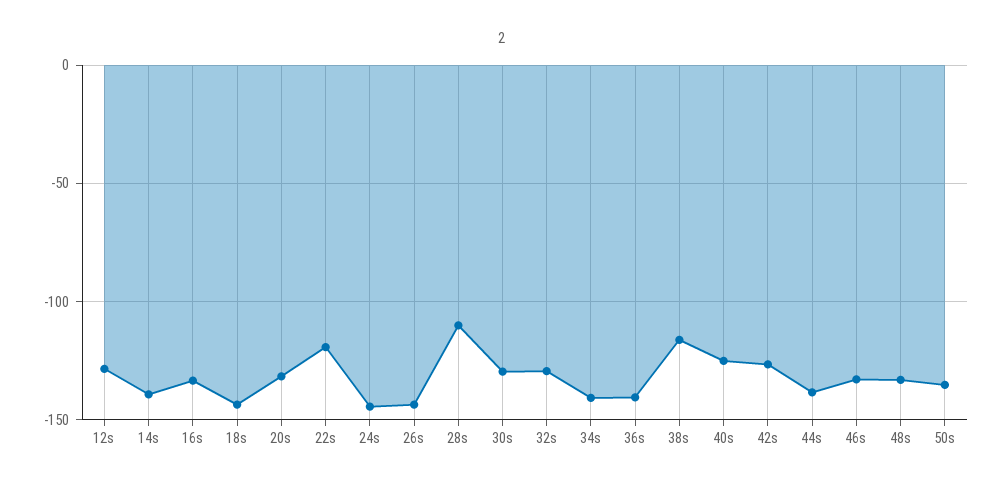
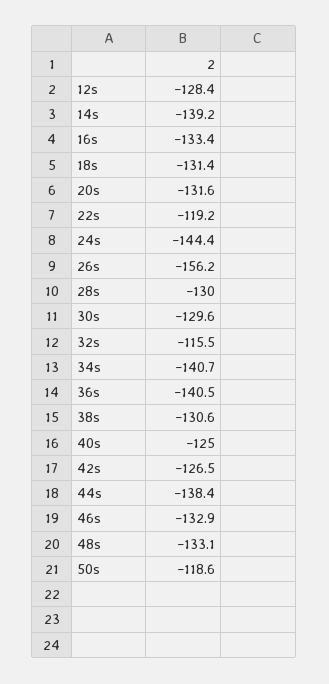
18s: -145 -> -131.4
26s: -145 -> -156.2
28s: -110 -> -130
32s: -130 -> -115.5
38s: -115 -> -130.6
50s: -135 -> -118.6

